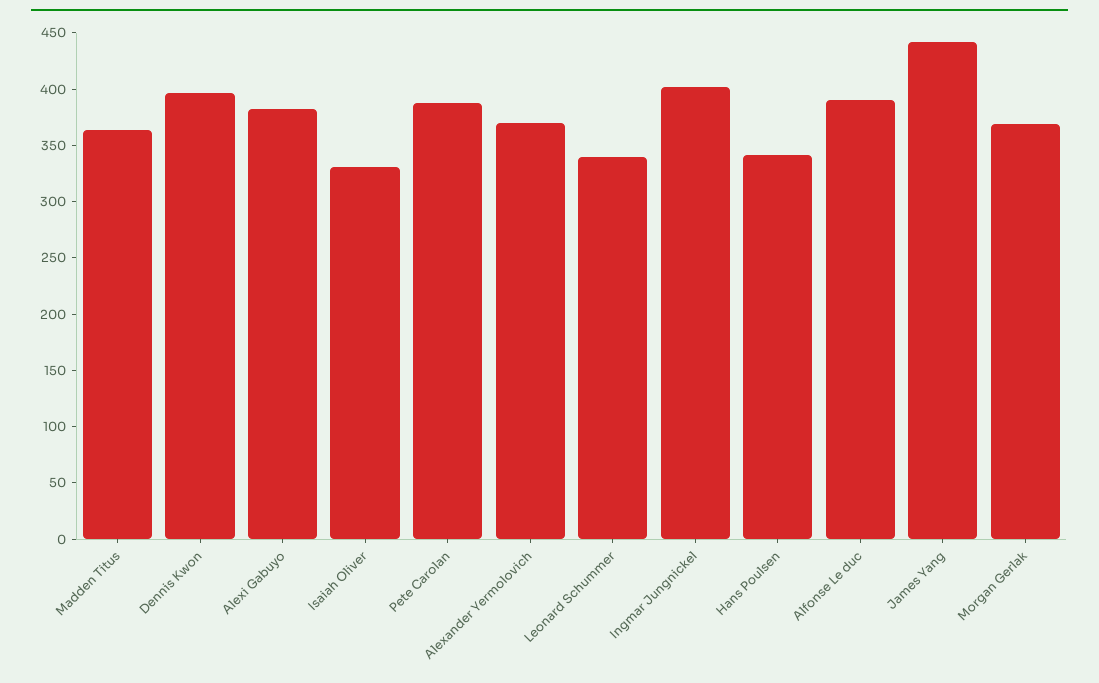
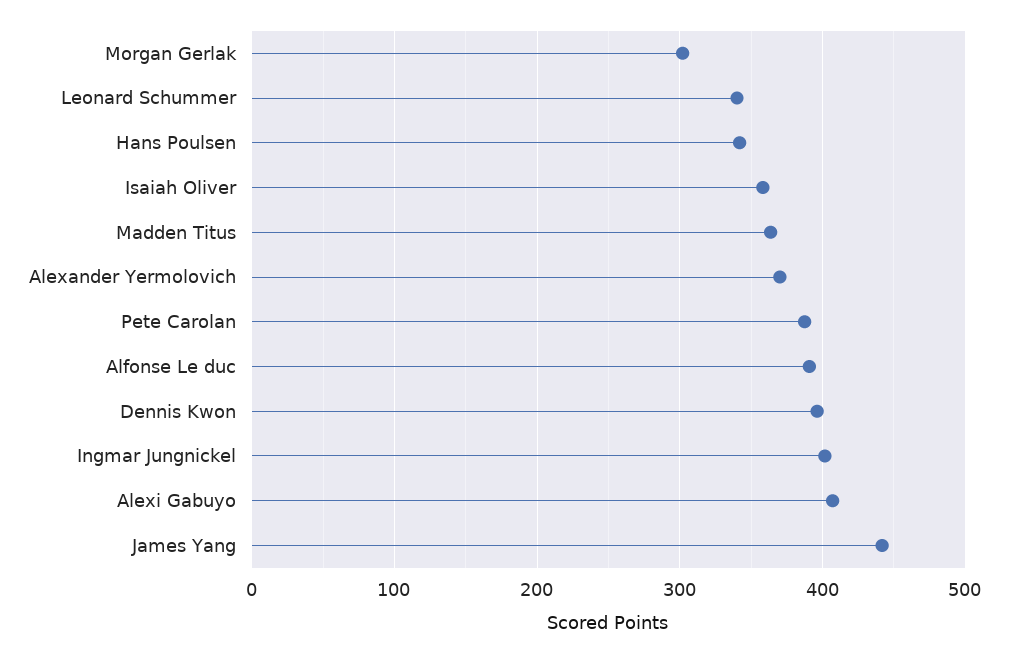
Alexi Gabuyo: 380 -> 410
Isaiah Oliver: 330 -> 360
Morgan Gerlak: 370 -> 300

